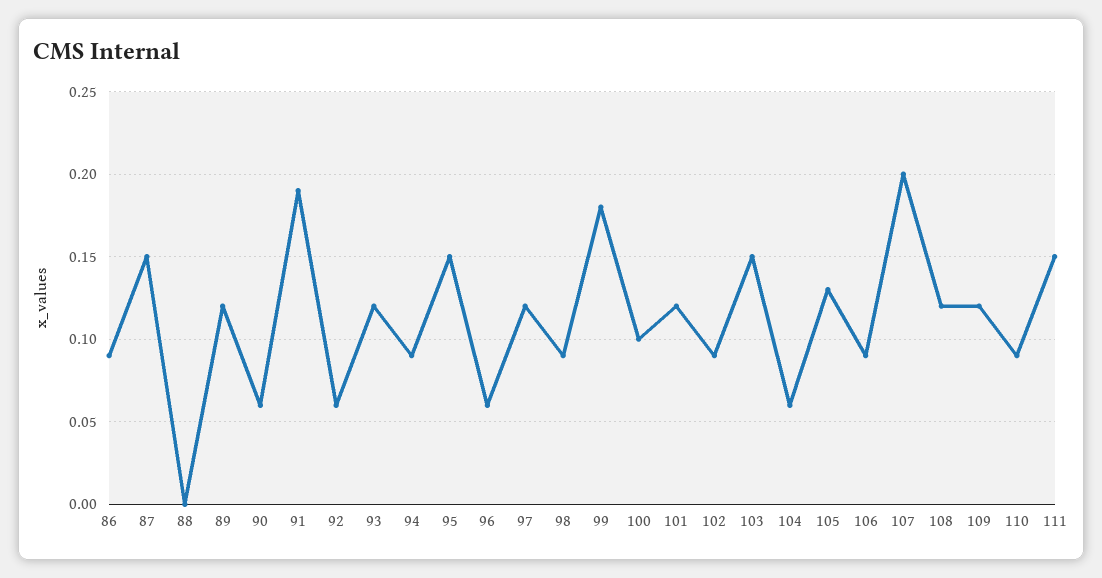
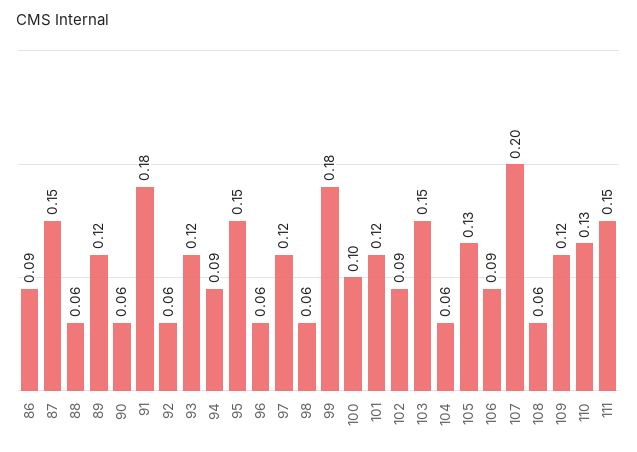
88: 0 -> 0.06
91: 0.19 -> 0.18
98: 0.09 -> 0.06
108: 0.12 -> 0.06
110: 0.09 -> 0.13

